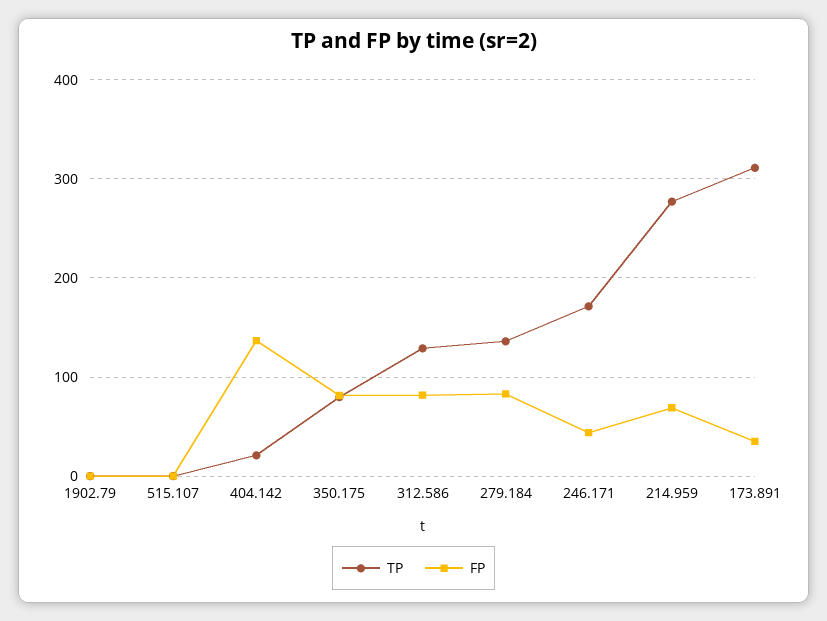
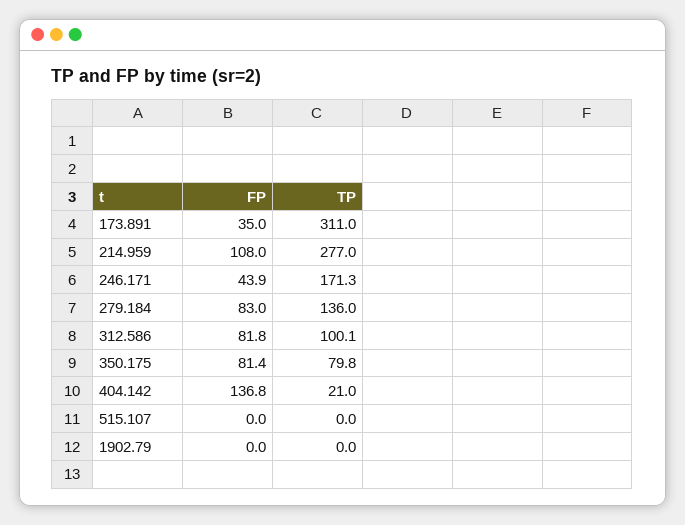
TP, 312.586: 130 -> 100.1
FP, 214.959: 70 -> 108

